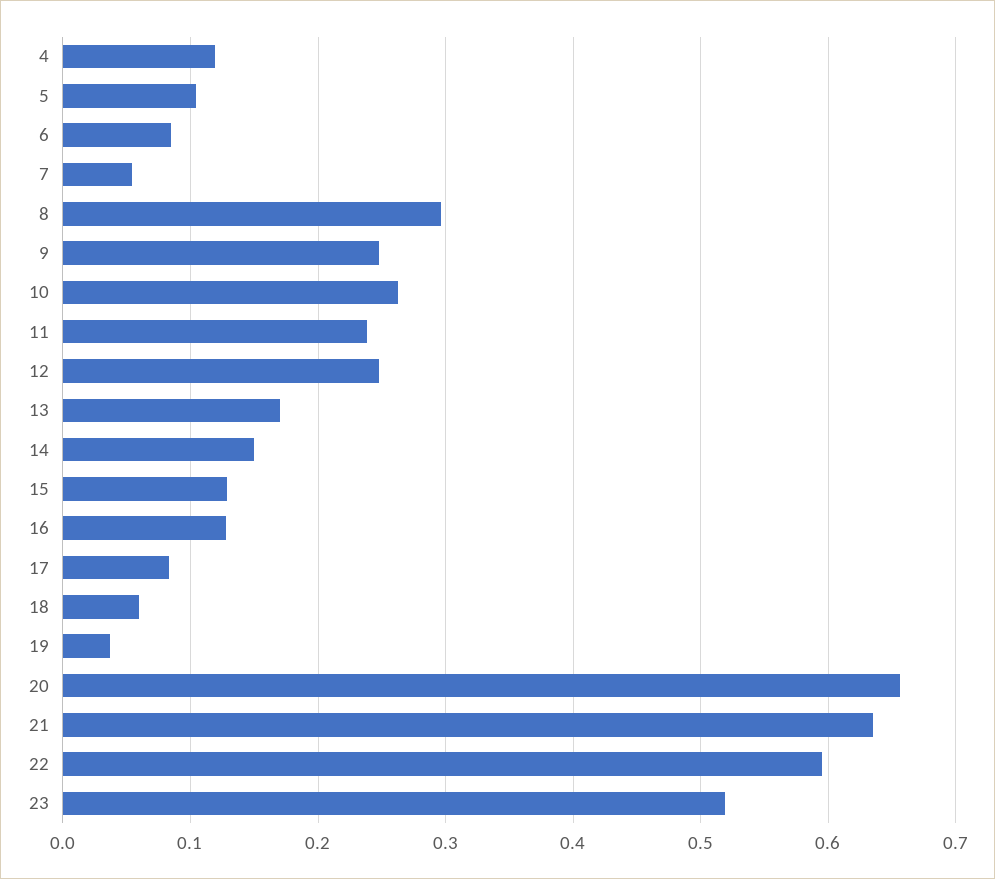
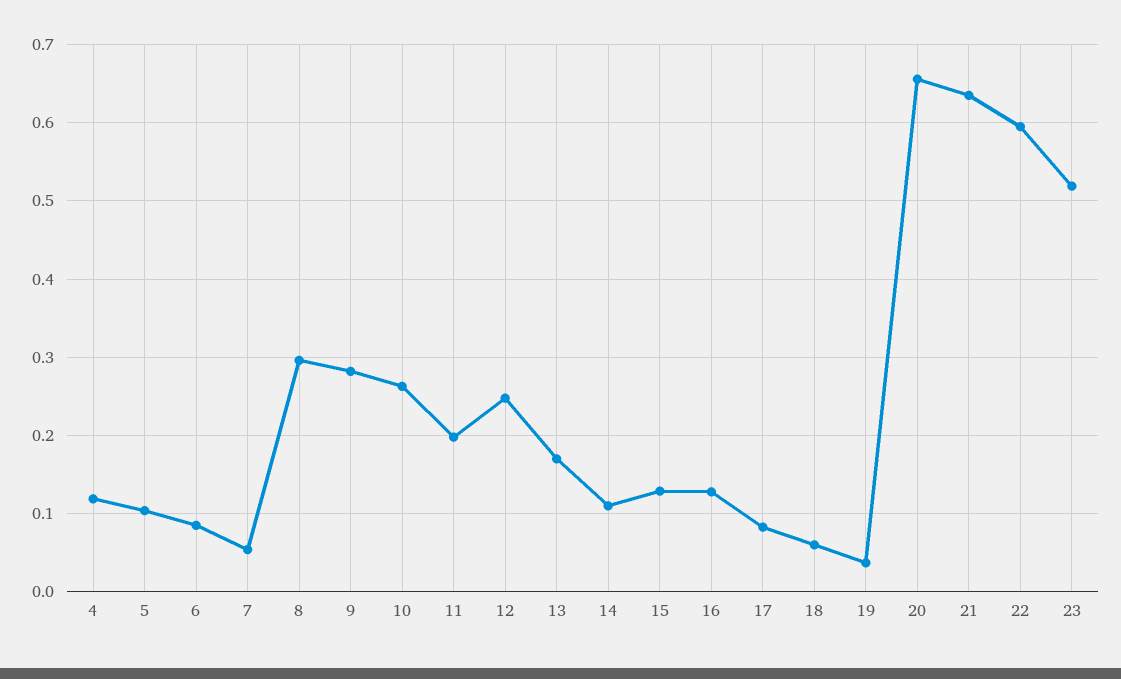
9: 0.25 -> 0.28
11: 0.24 -> 0.2
14: 0.15 -> 0.11

